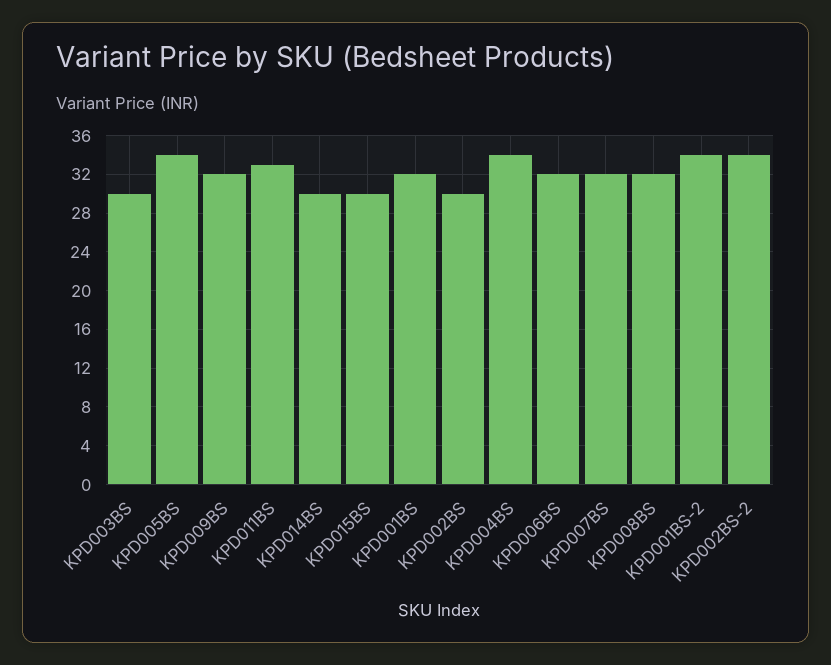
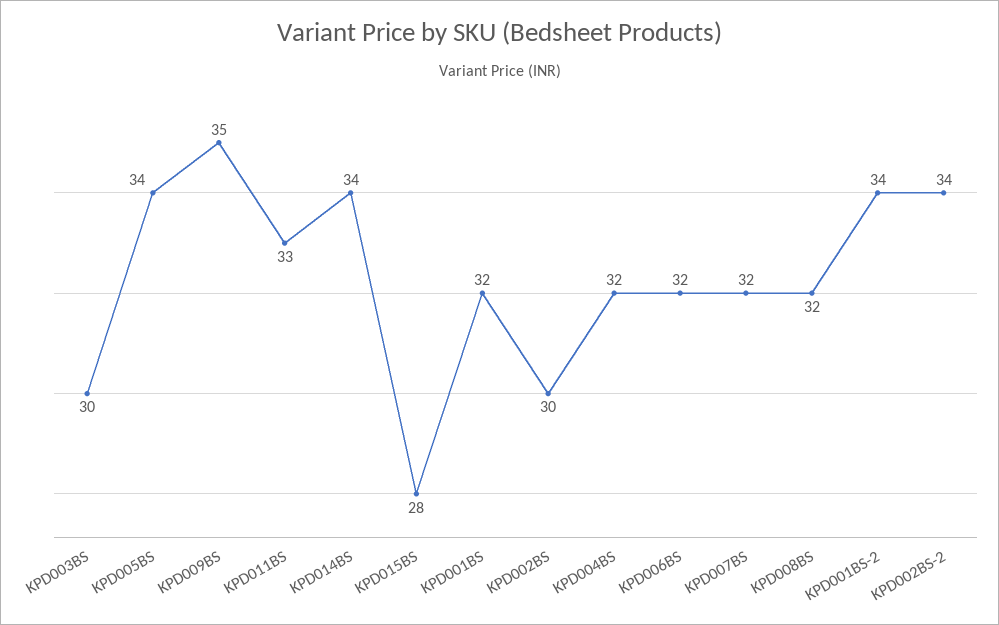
KPD009BS: 32 -> 35
KPD014BS: 30 -> 34
KPD015BS: 30 -> 28
KPD004BS: 34 -> 32

